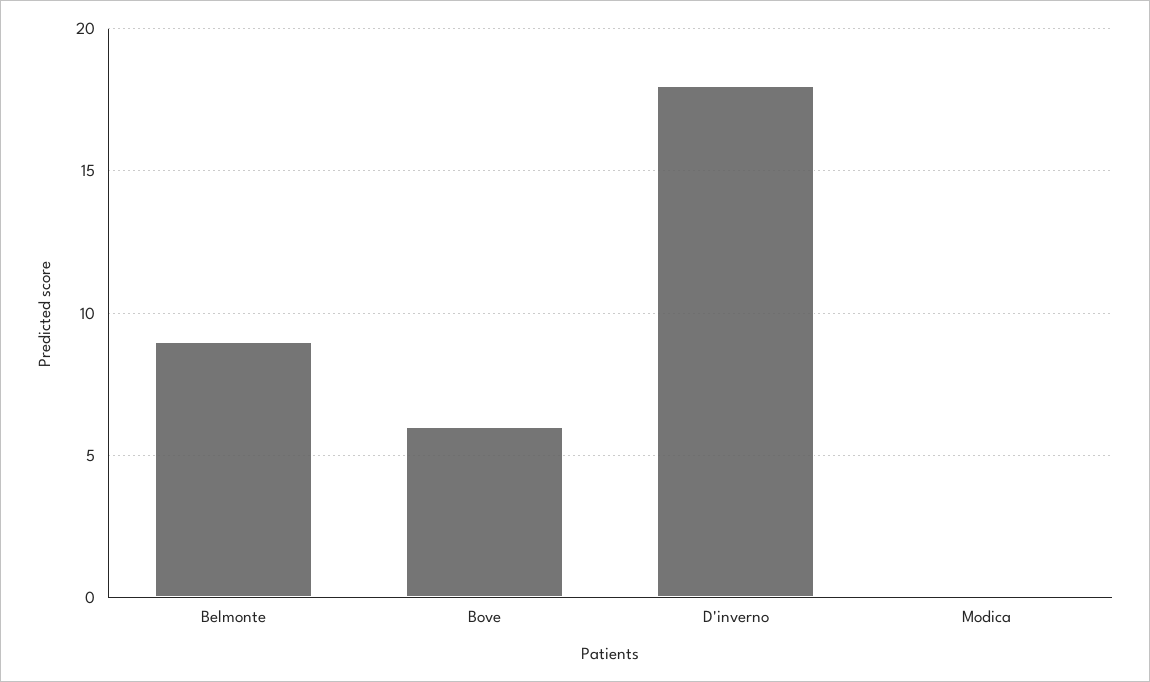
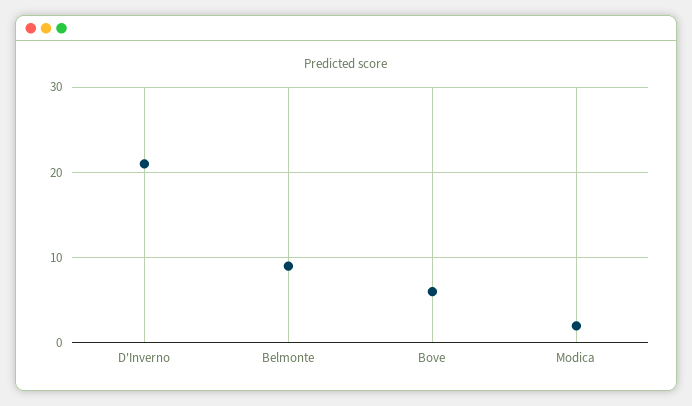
D'inverno: 18 -> 21
Modica: 0 -> 2

